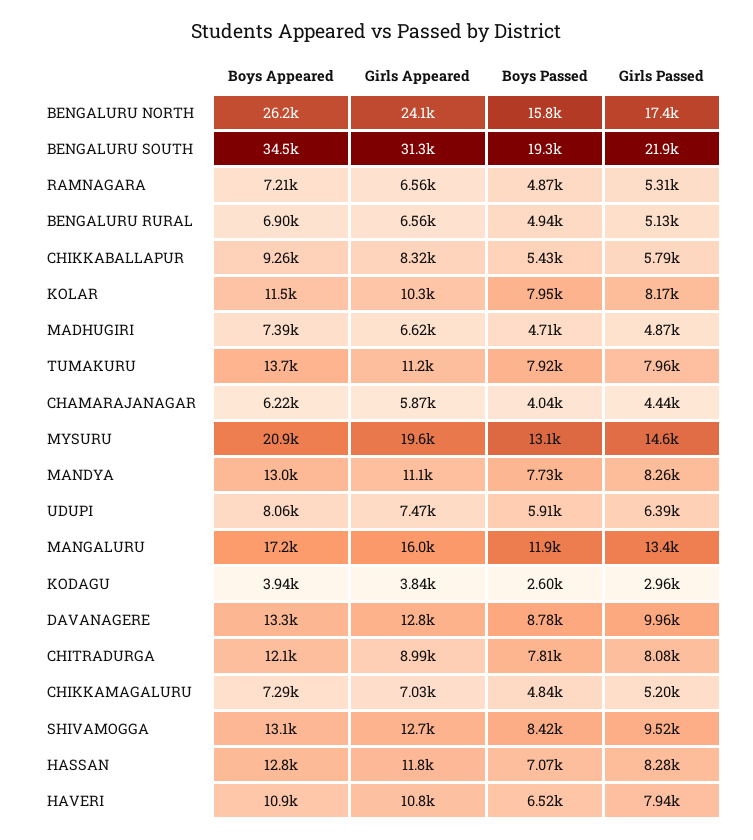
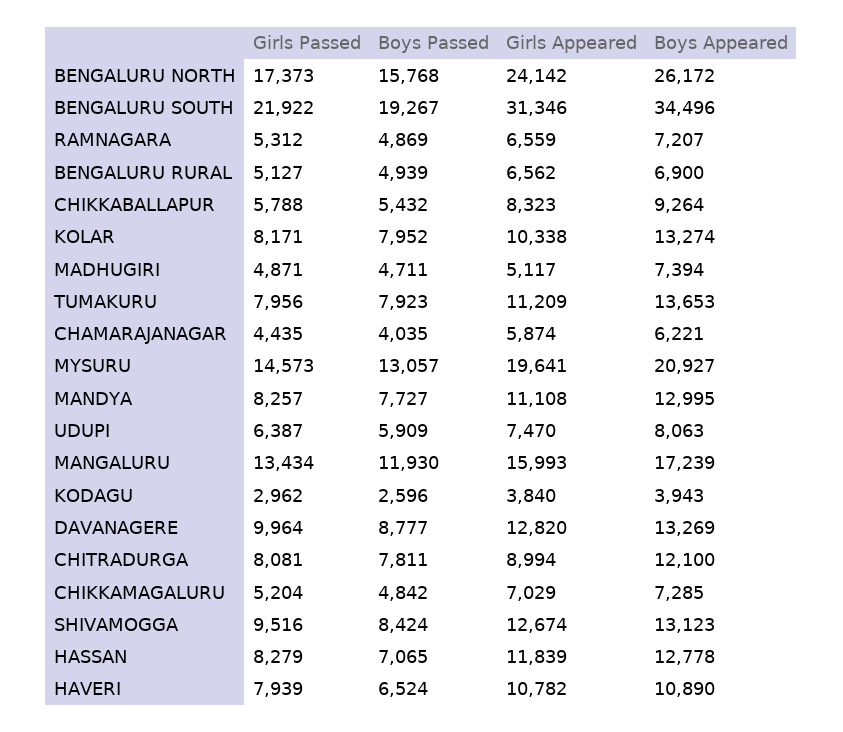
Boys Appeared, KOLAR: 11500 -> 13274
Girls Appeared, MADHUGIRI: 6620 -> 5117

